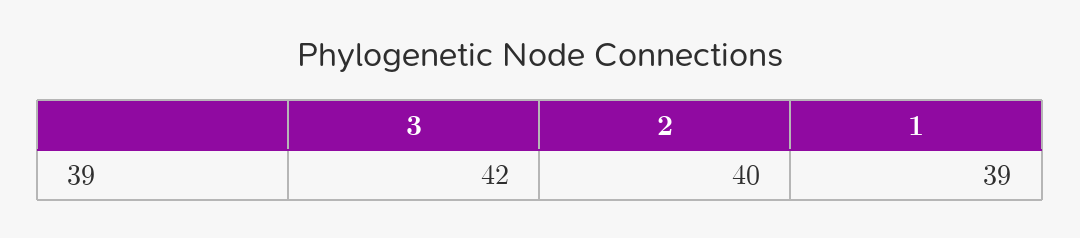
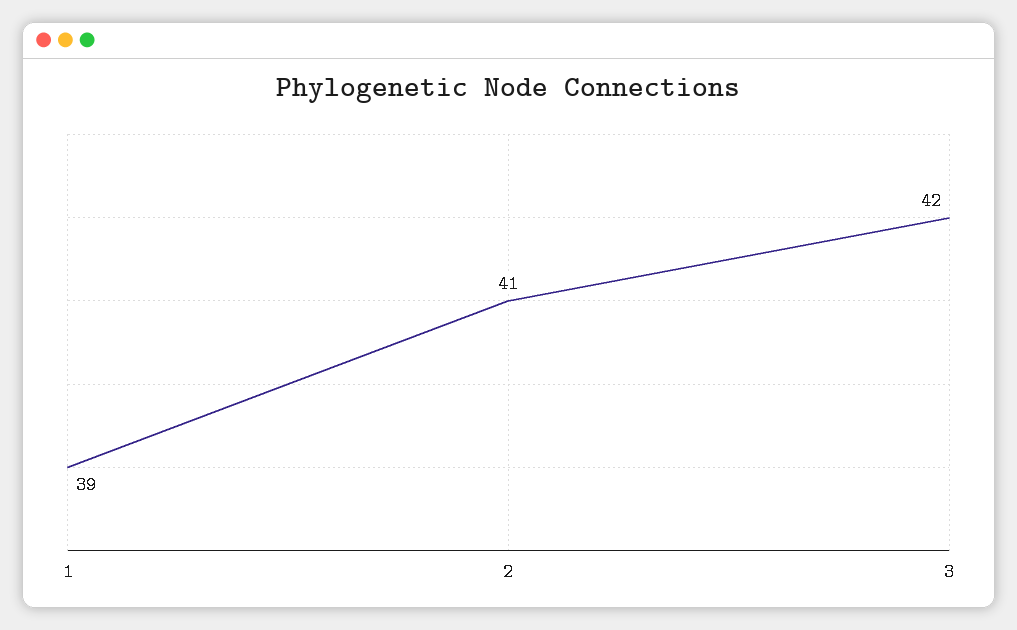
2: 40 -> 41

